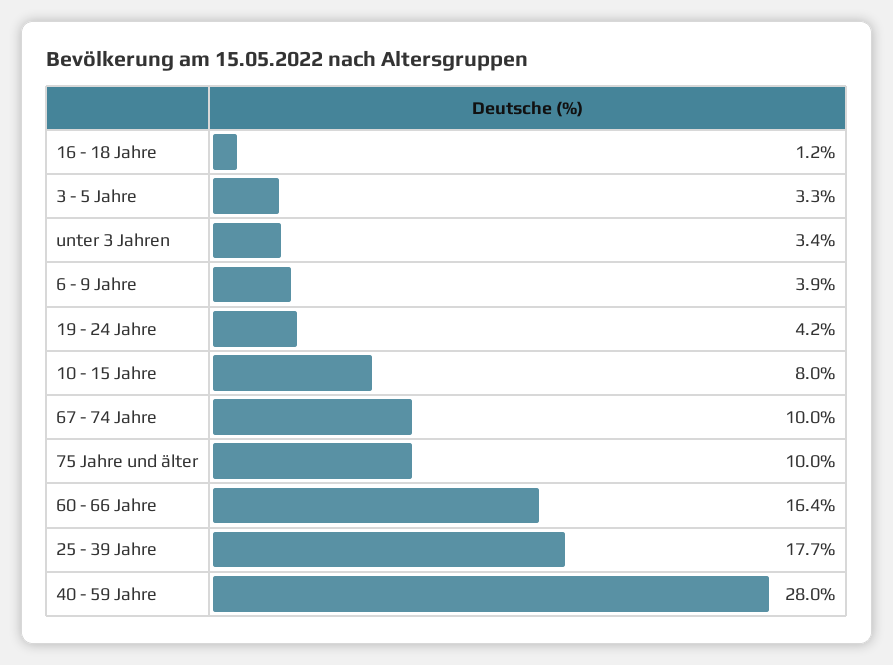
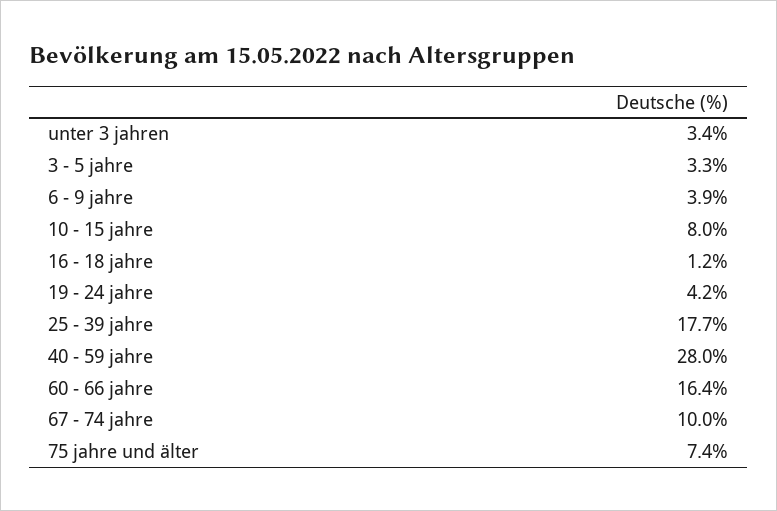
75 Jahre und älter: 10 -> 7.4

